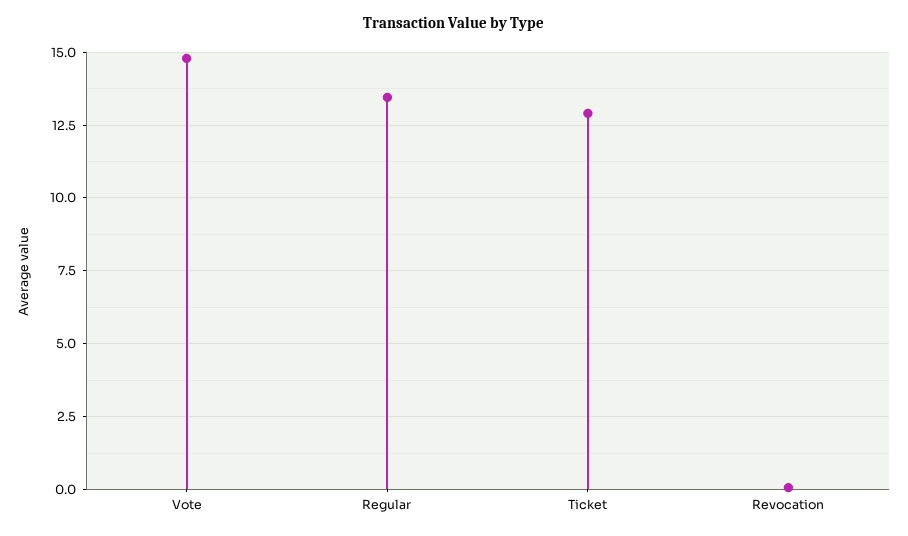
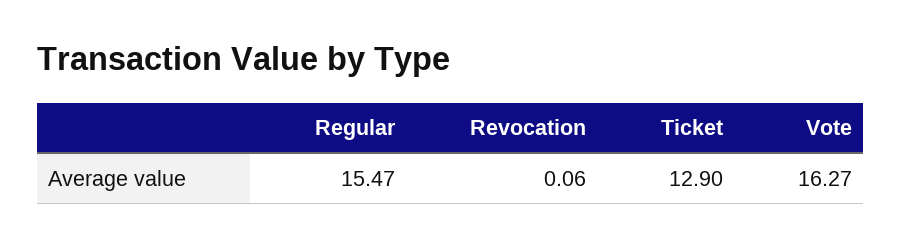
Vote: 14.75 -> 16.27
Regular: 13.5 -> 15.47

